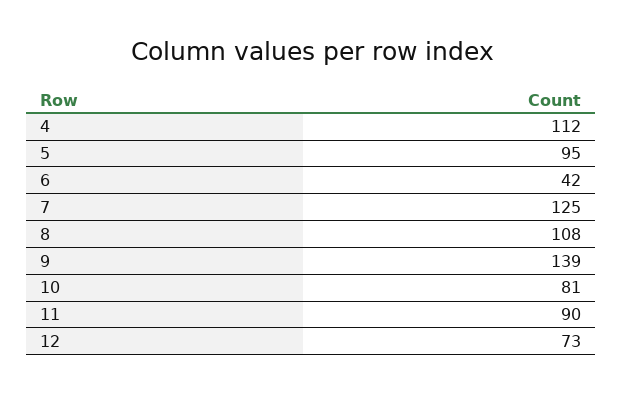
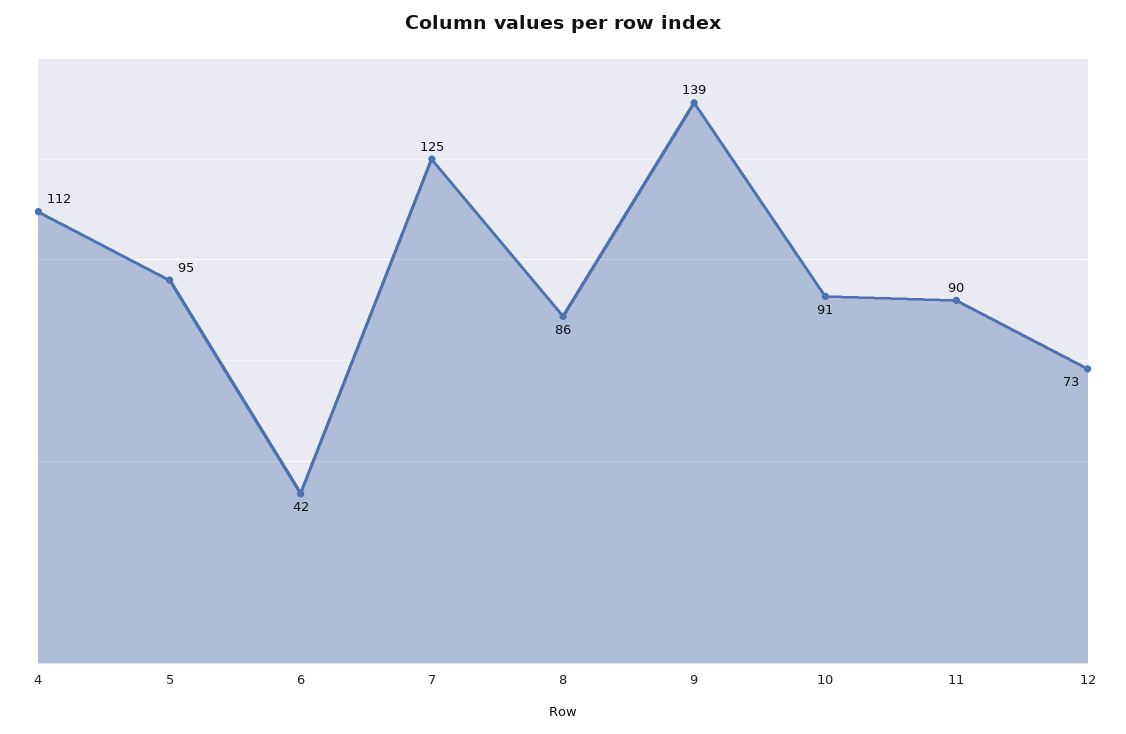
8: 108 -> 86
10: 81 -> 91

